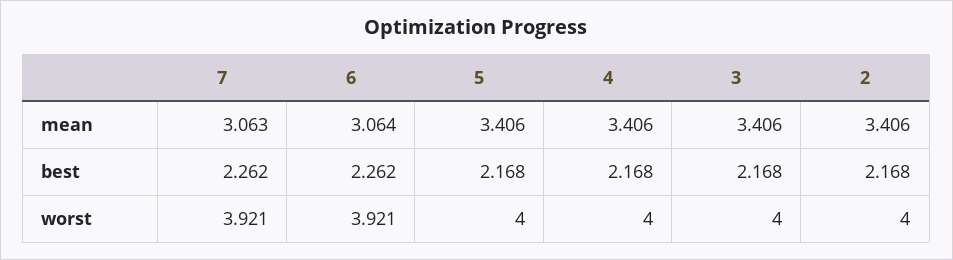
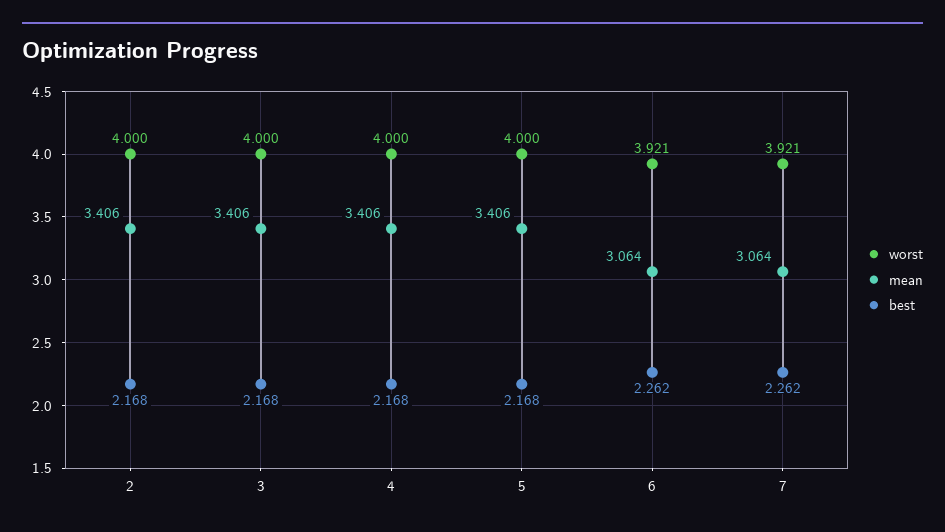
mean, 7: 3.063 -> 3.064

